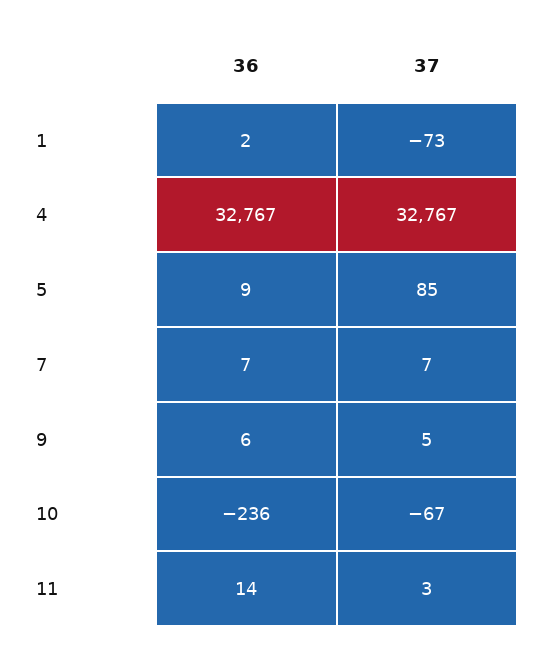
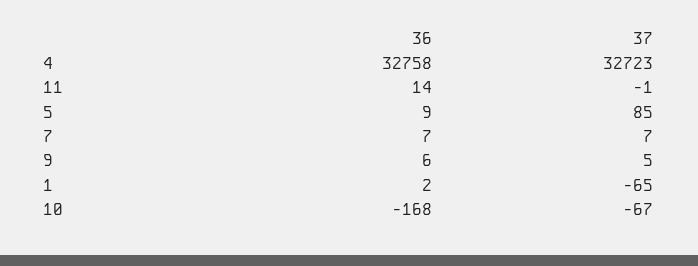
37, 1: -73 -> -65
36, 4: 32767 -> 32758
37, 4: 32767 -> 32723
36, 10: -236 -> -168
37, 11: 3 -> -1

